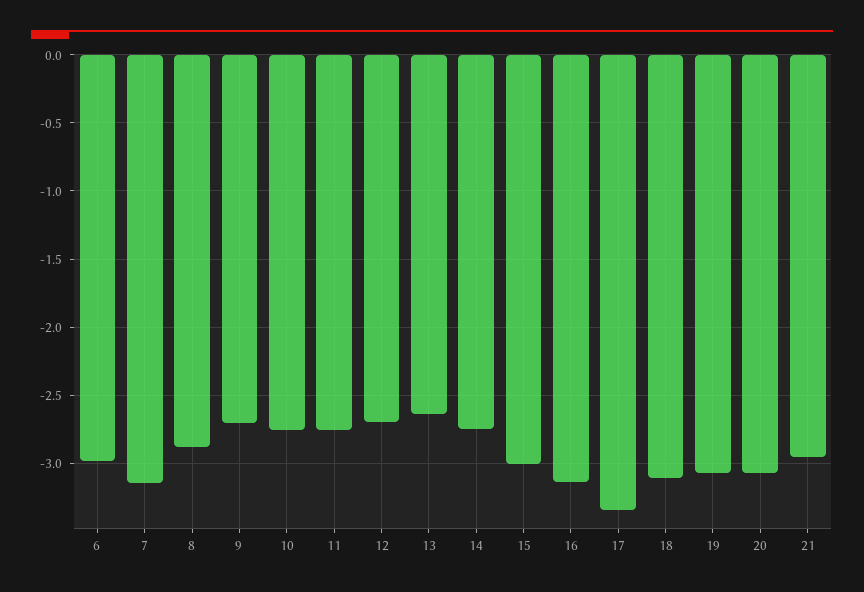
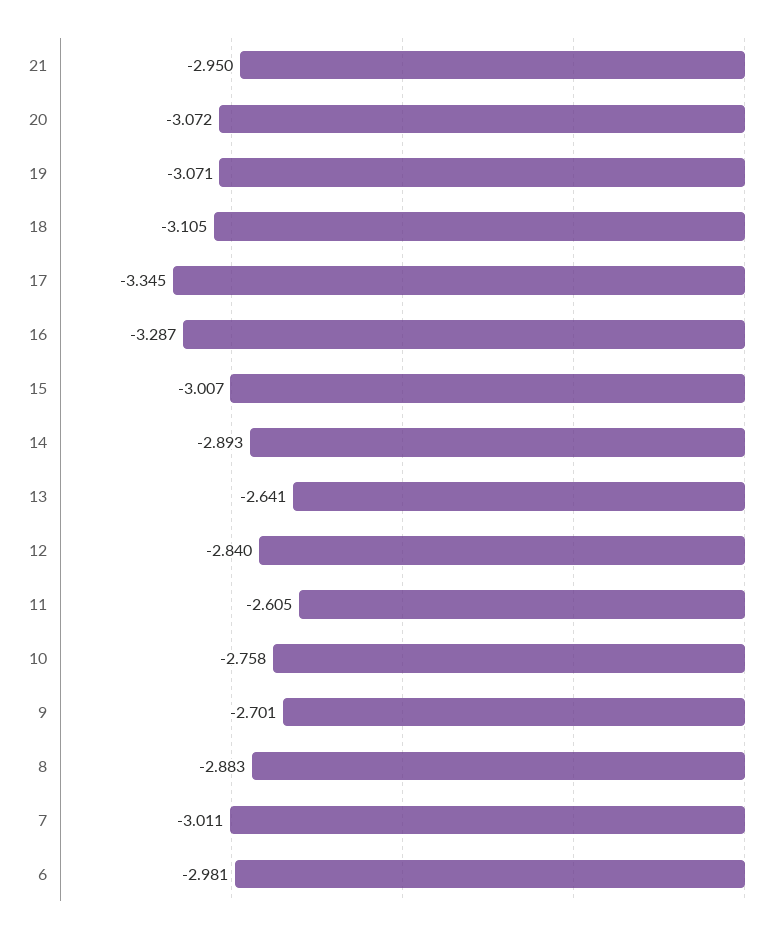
7: -3.15 -> -3.011
11: -2.75 -> -2.605
12: -2.7 -> -2.84
14: -2.75 -> -2.893
16: -3.15 -> -3.287

